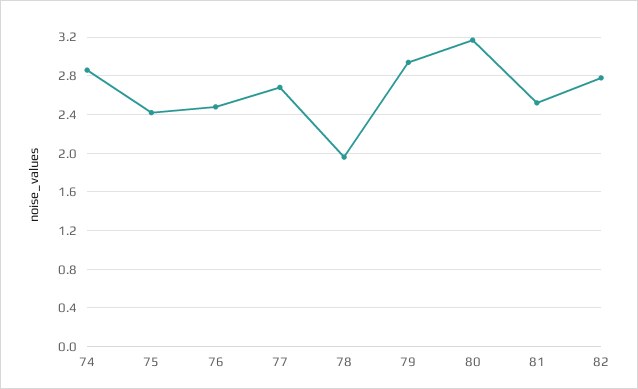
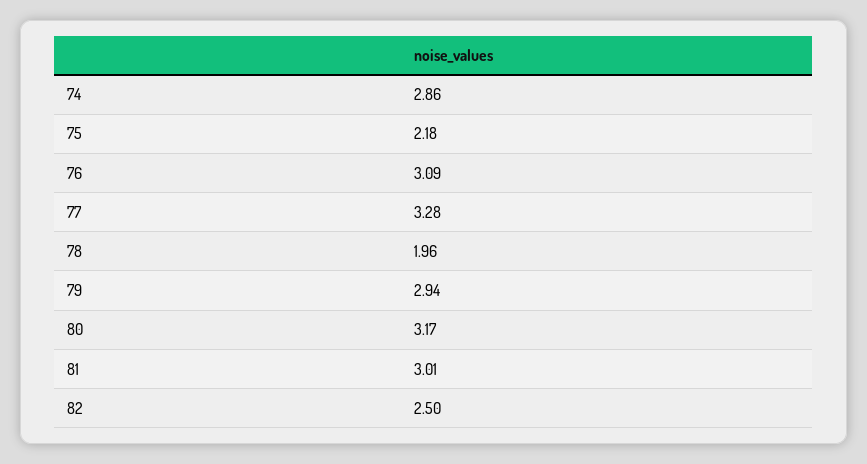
75: 2.4 -> 2.18
76: 2.5 -> 3.09
77: 2.7 -> 3.28
81: 2.5 -> 3.01
82: 2.8 -> 2.5

